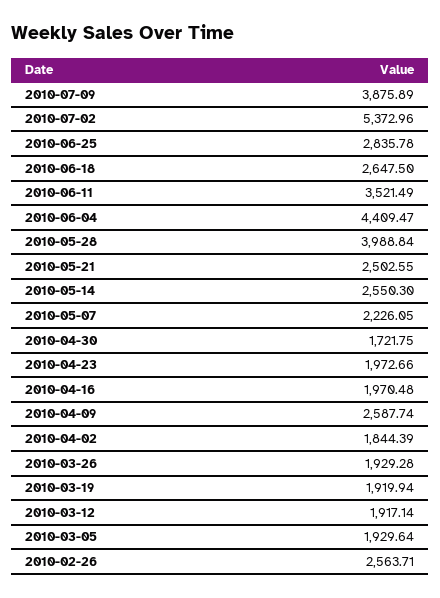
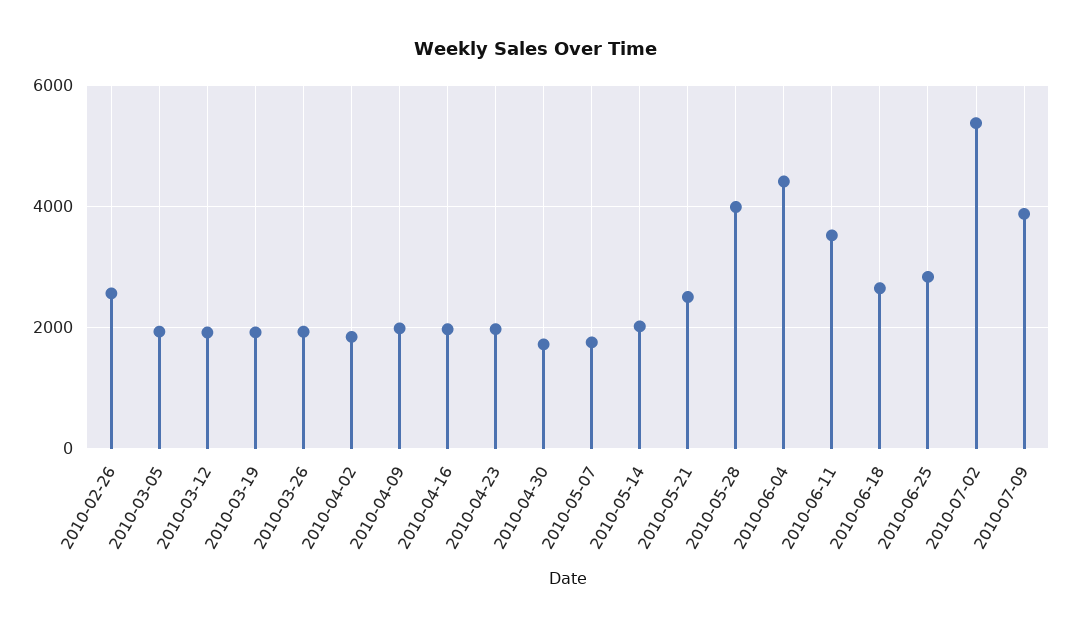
2010-05-14: 2550.3 -> 2000
2010-05-07: 2226.05 -> 1800
2010-04-09: 2587.74 -> 2000

